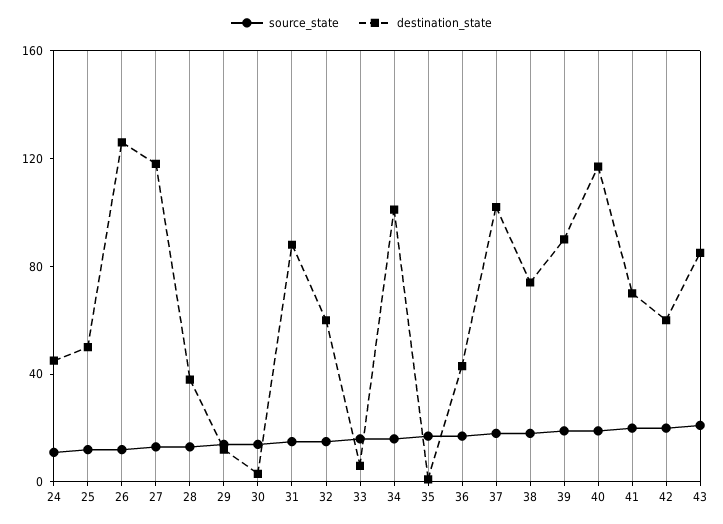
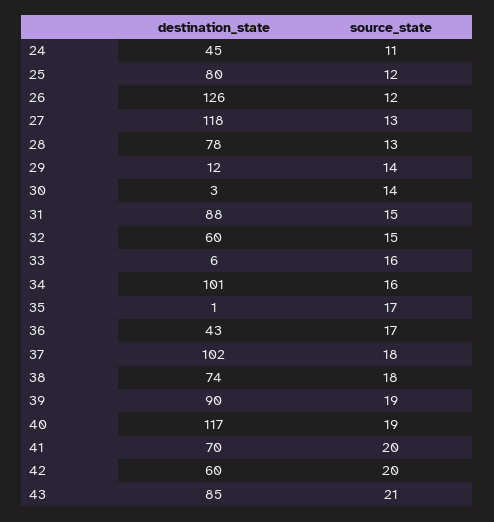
destination_state, 25: 50 -> 80
destination_state, 28: 40 -> 78

